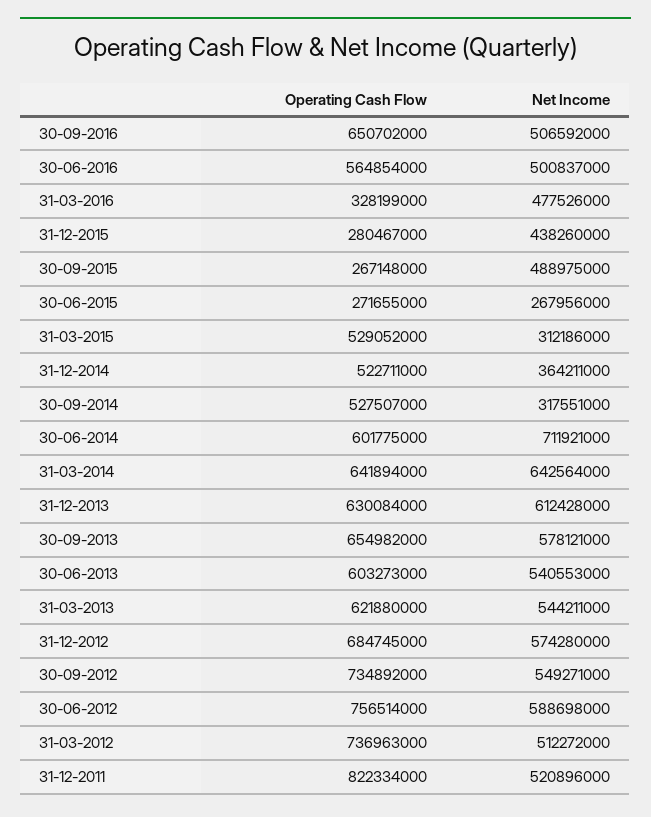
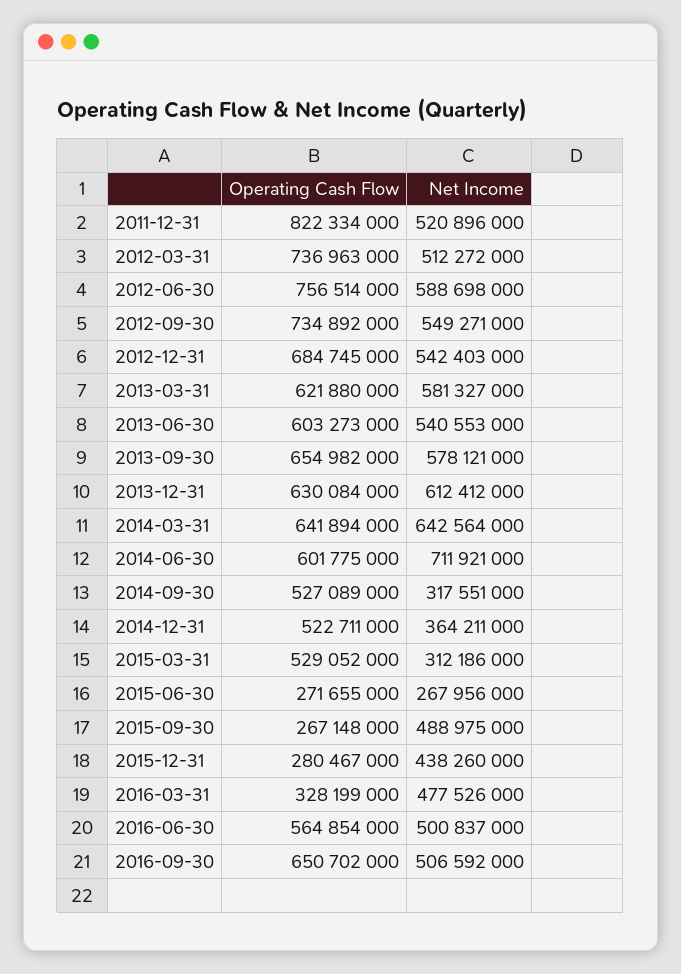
Operating Cash Flow, 30-09-2014: 527507000 -> 527089000
Net Income, 31-12-2013: 612428000 -> 612412000
Net Income, 31-03-2013: 544211000 -> 581327000
Net Income, 31-12-2012: 574280000 -> 542403000

